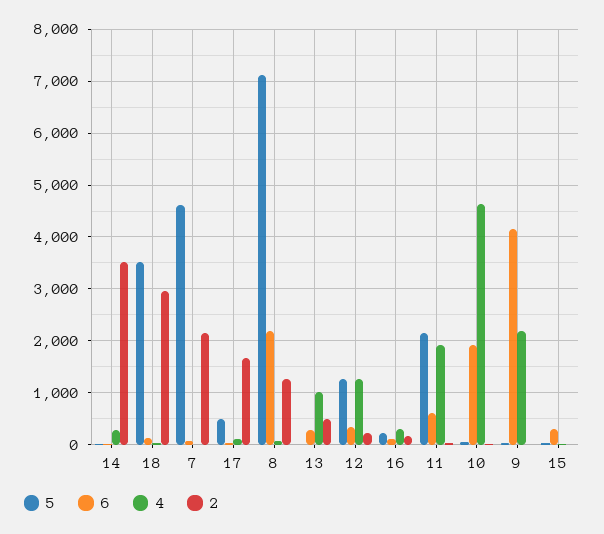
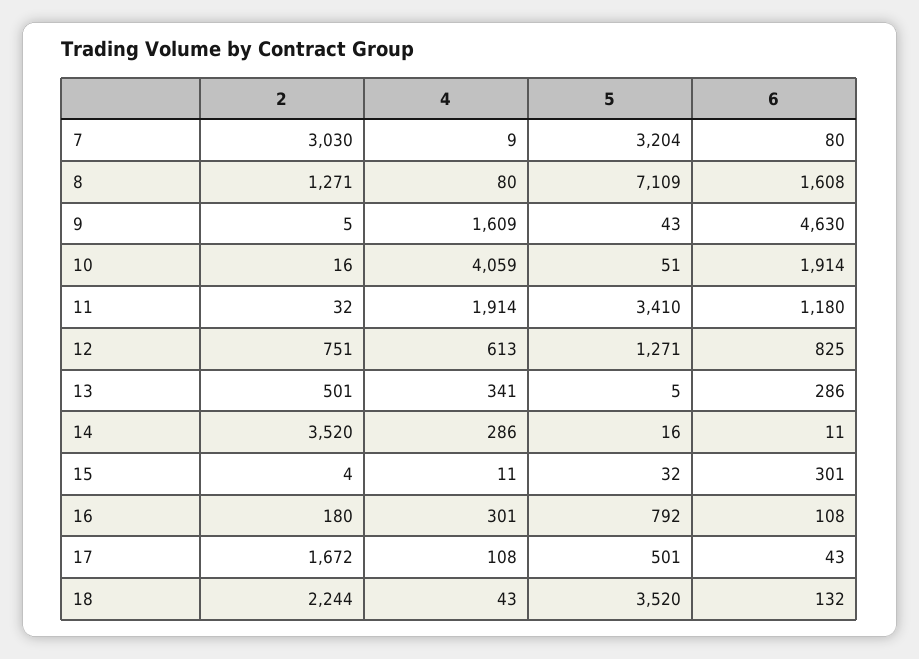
2, 18: 3000 -> 2244
5, 7: 4600 -> 3204
2, 7: 2200 -> 3030
6, 8: 2200 -> 1608
4, 13: 1000 -> 341
6, 12: 400 -> 825
4, 12: 1200 -> 613
2, 12: 200 -> 751
5, 16: 200 -> 792
5, 11: 2200 -> 3410
6, 11: 600 -> 1180
4, 10: 4600 -> 4059
6, 9: 4200 -> 4630
4, 9: 2200 -> 1609

